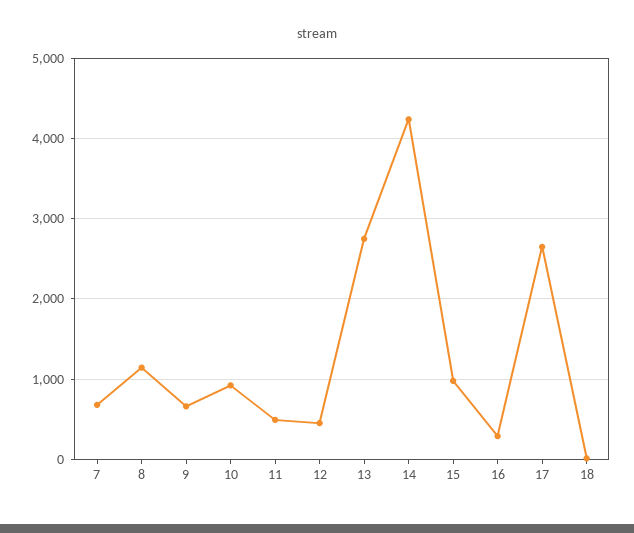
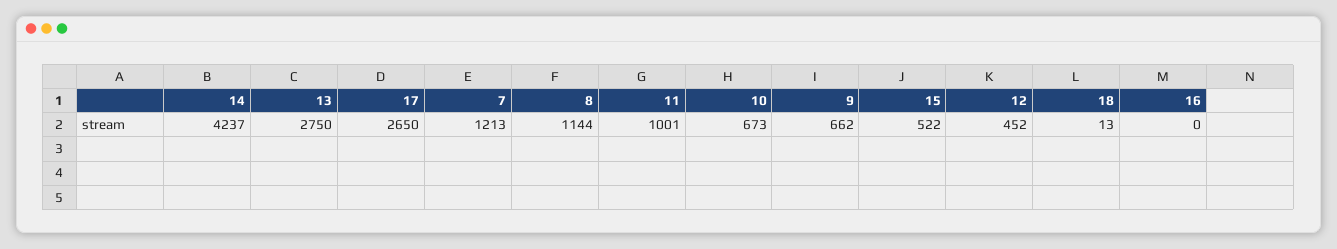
7: 700 -> 1213
10: 900 -> 673
11: 500 -> 1001
15: 1000 -> 522
16: 300 -> 0

